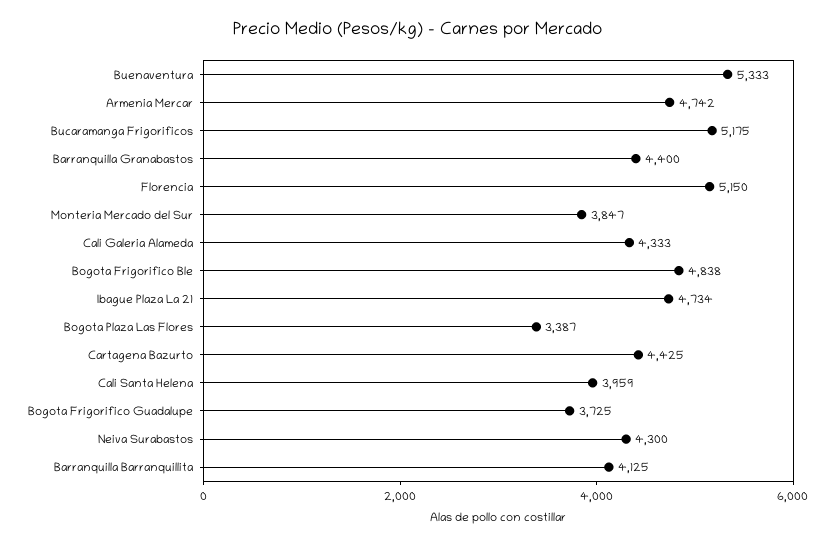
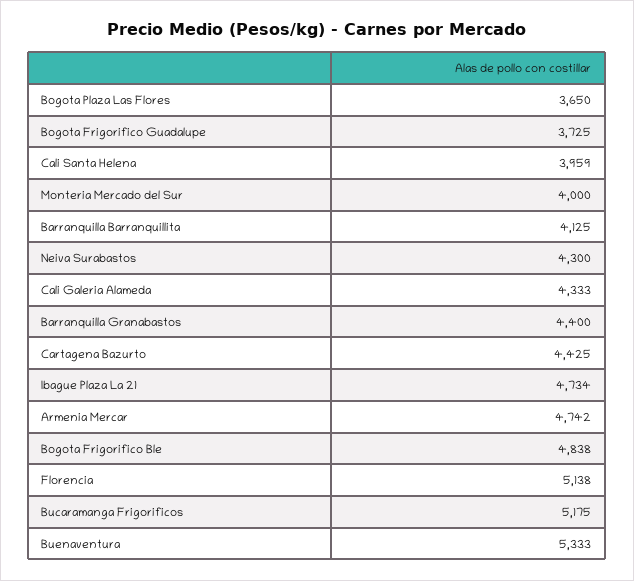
Florencia: 5150 -> 5138
Monteria Mercado del Sur: 3847 -> 4000
Bogota Plaza Las Flores: 3387 -> 3650

